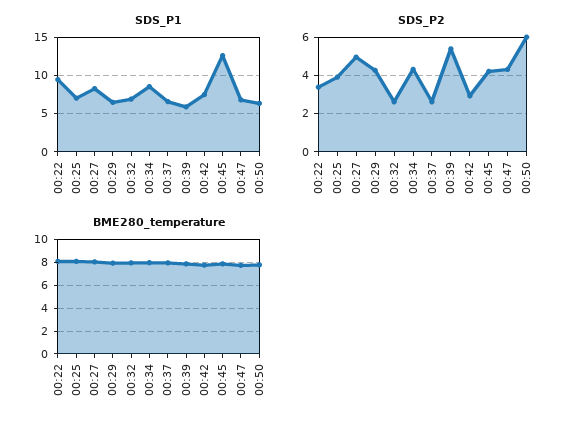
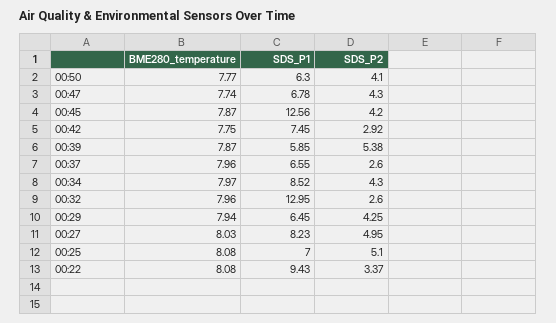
SDS_P1, 00:32: 7 -> 12.95
SDS_P2, 00:25: 4 -> 5.1
SDS_P2, 00:50: 6 -> 4.1

